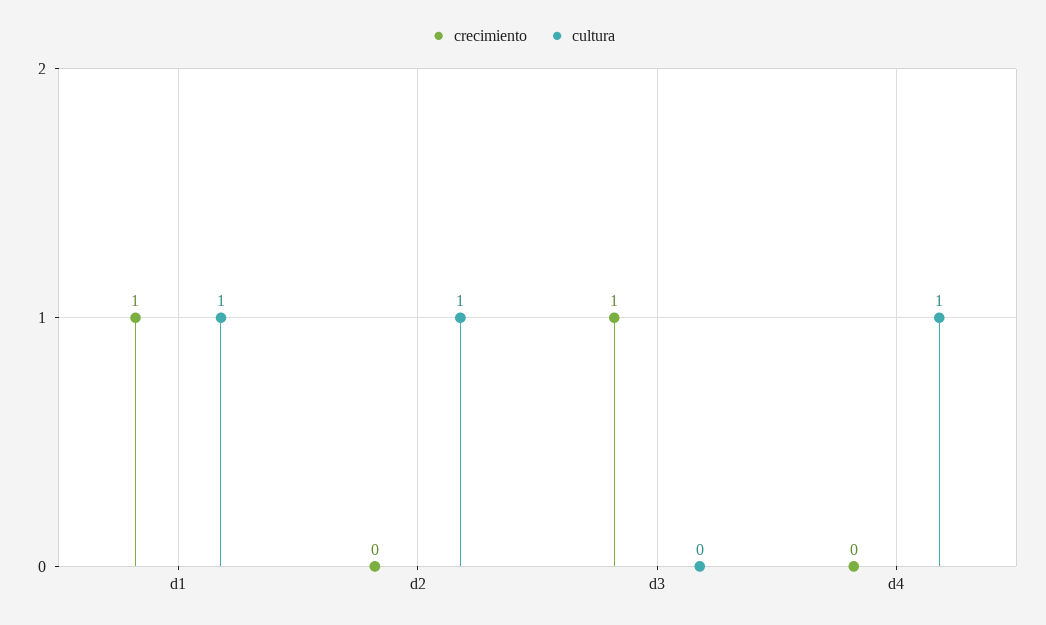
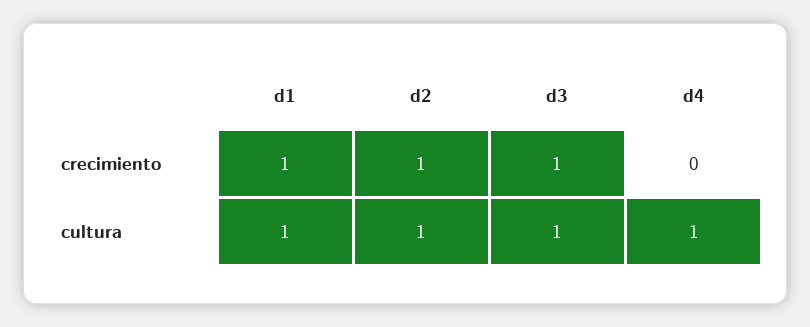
crecimiento, d2: 0 -> 1
cultura, d3: 0 -> 1

